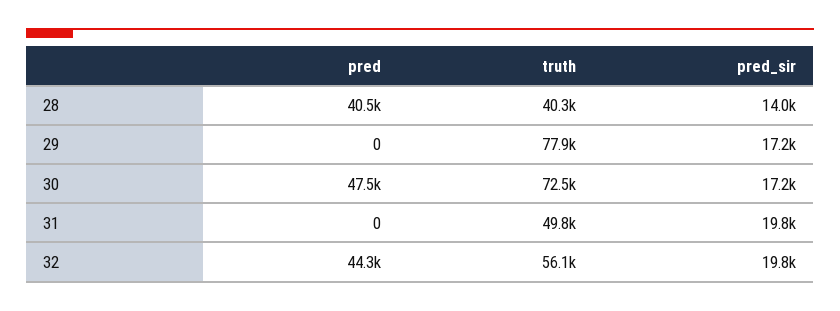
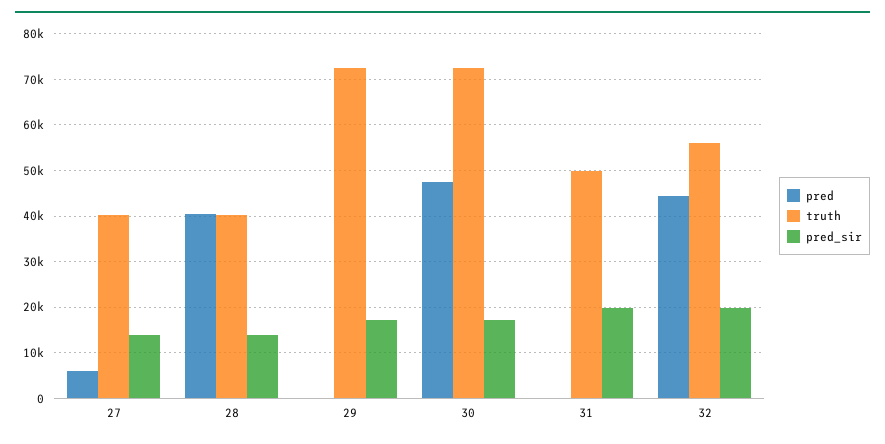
truth, 29: 77900 -> 72000
pred, 27: none -> 6000
truth, 27: none -> 40000
pred_sir, 27: none -> 14000

